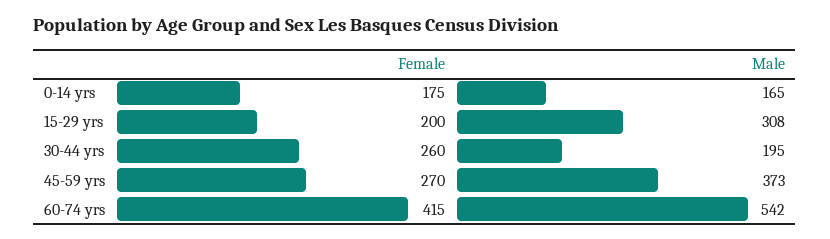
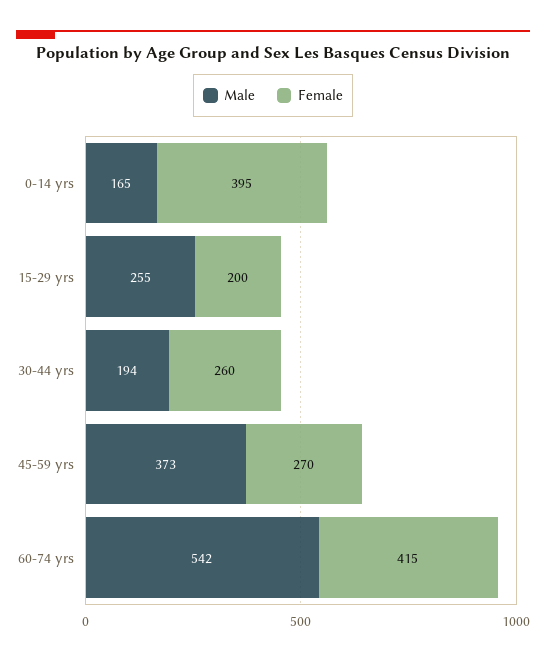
Female, 0-14 yrs: 175 -> 395
Male, 15-29 yrs: 308 -> 255
Male, 30-44 yrs: 195 -> 194

